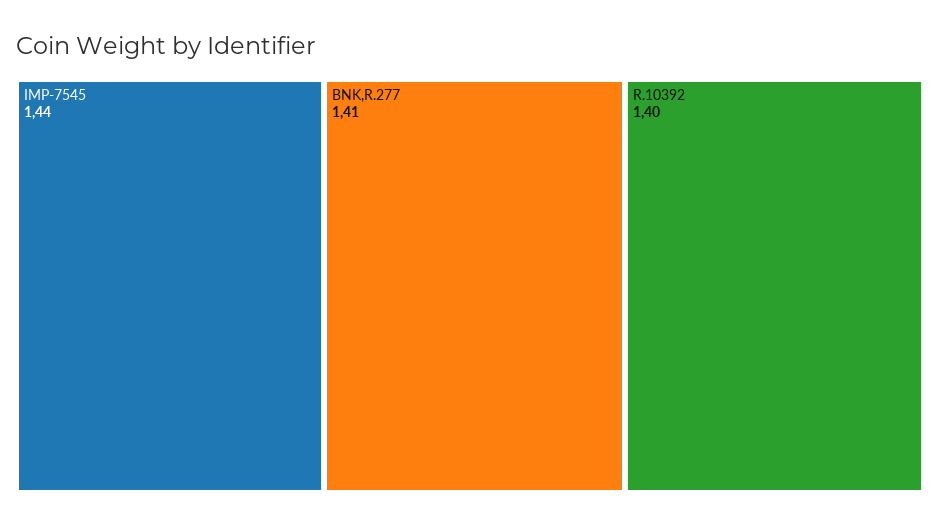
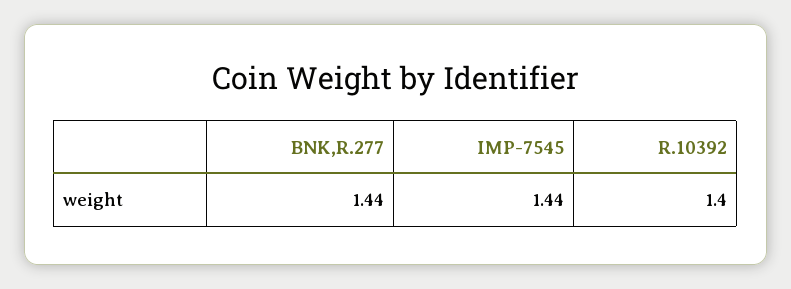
BNK,R.277: 1.41 -> 1.44

